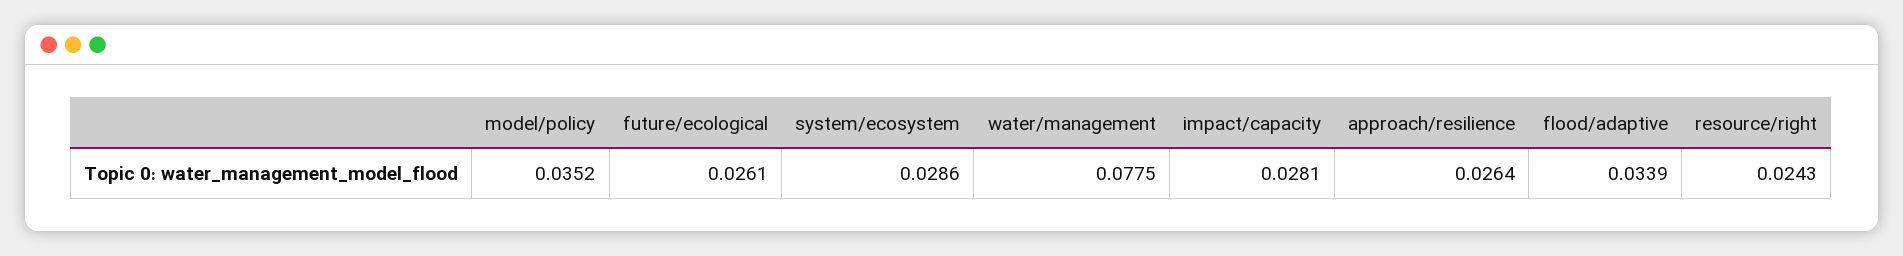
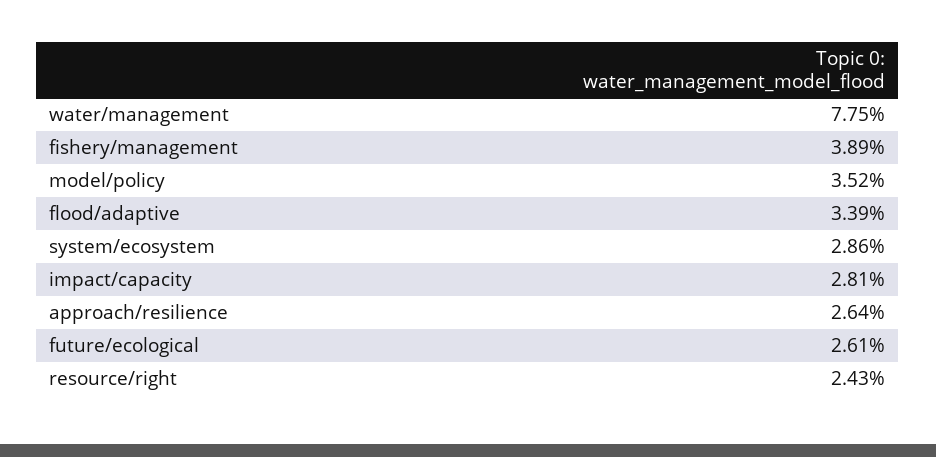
fishery/management: none -> 0.0389

